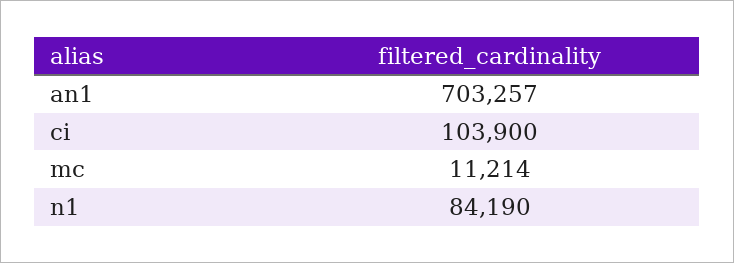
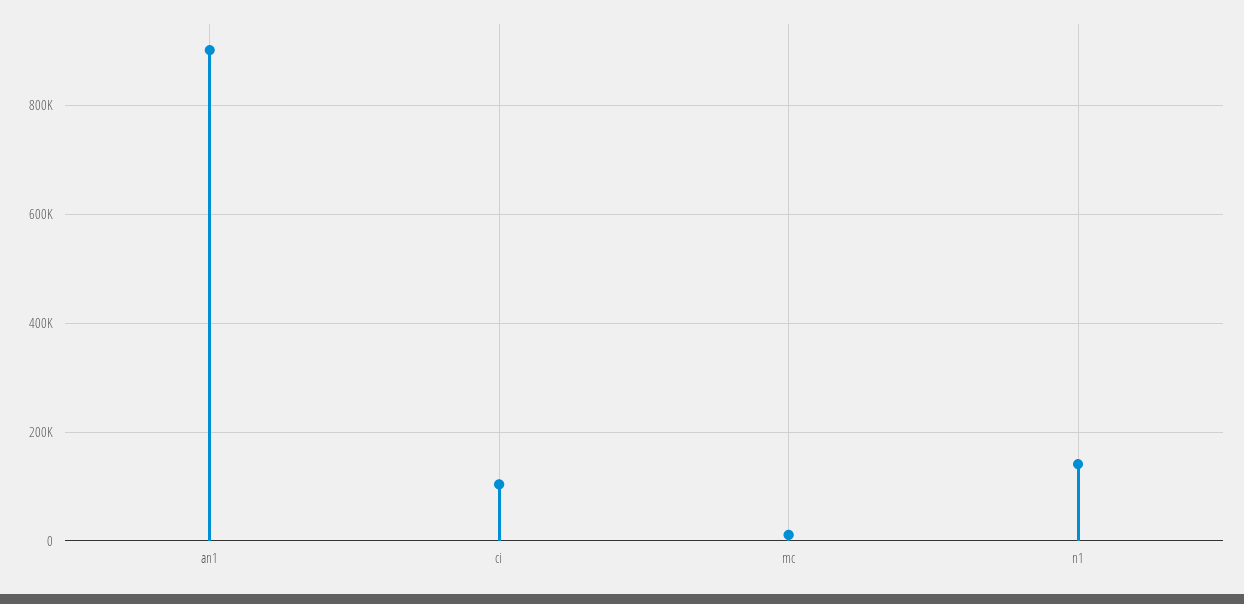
an1: 703257 -> 900000
n1: 84190 -> 140000

